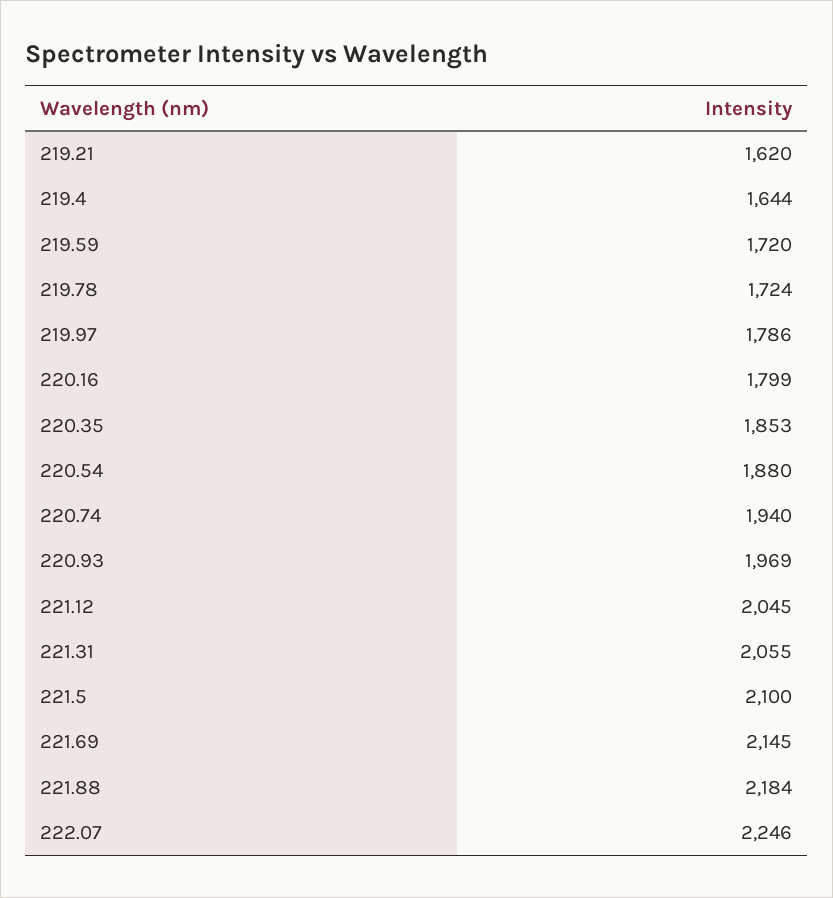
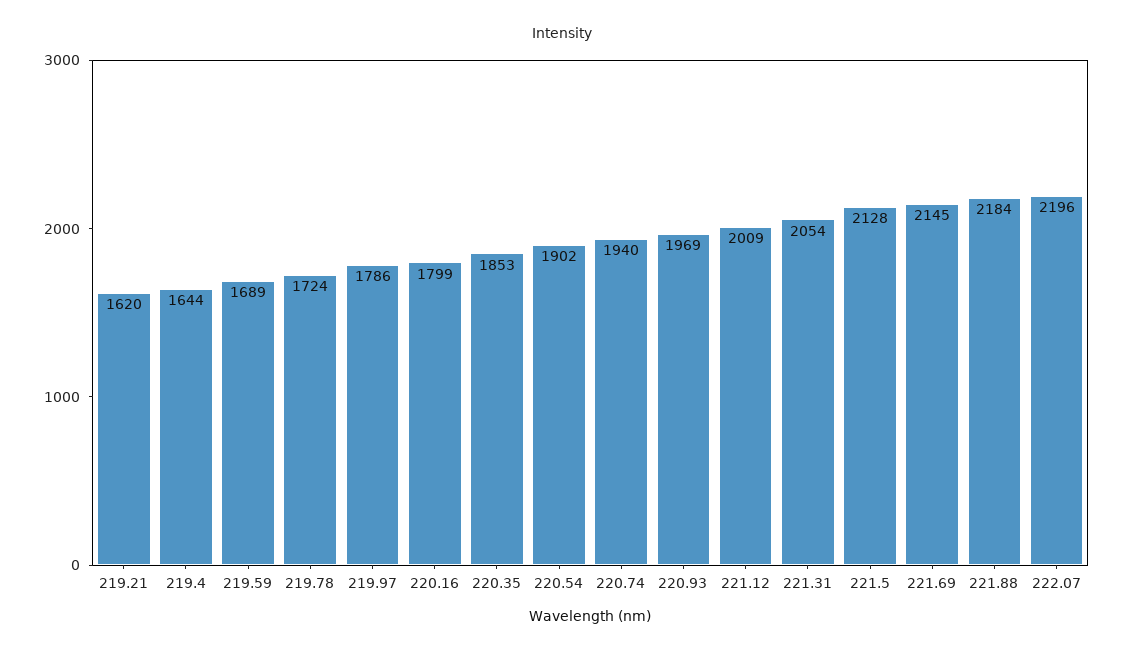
219.59: 1720 -> 1689
220.54: 1880 -> 1902
221.12: 2045 -> 2009
221.31: 2055 -> 2054
221.5: 2100 -> 2128
222.07: 2246 -> 2196

